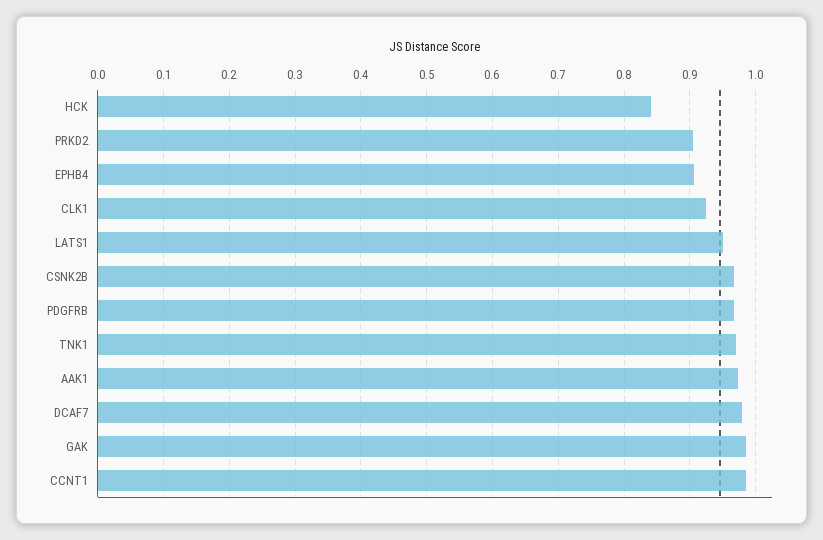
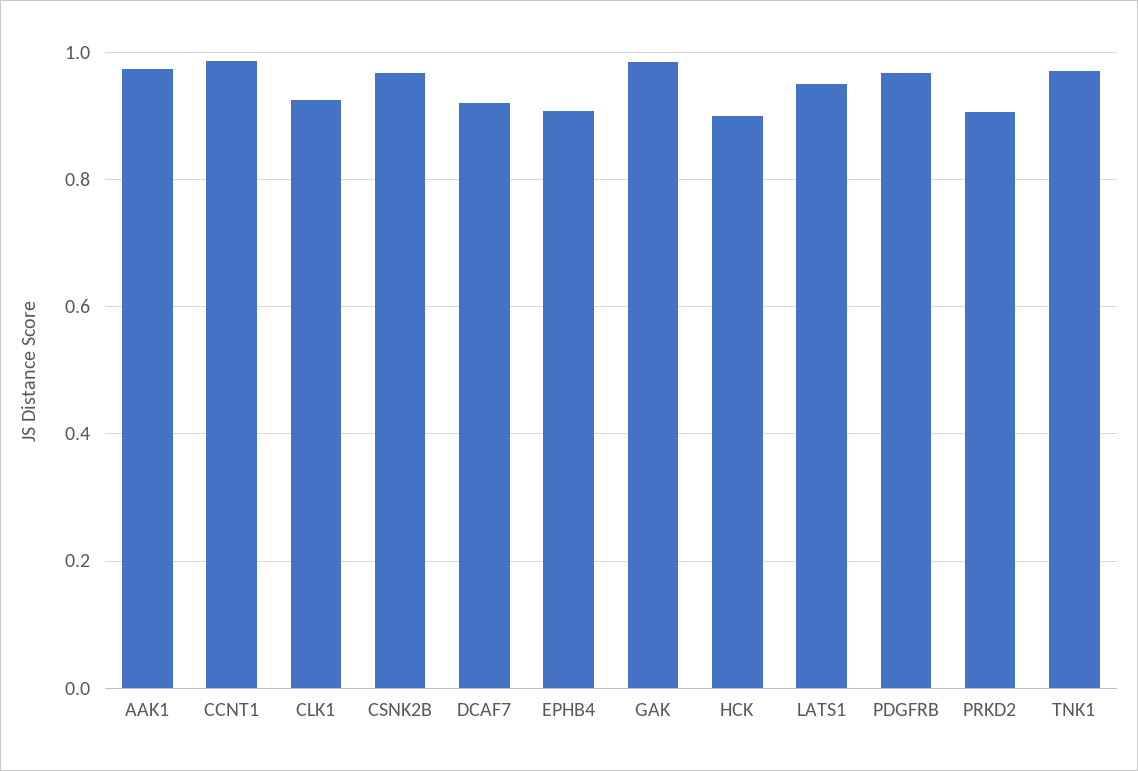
HCK: 0.84 -> 0.9
DCAF7: 0.98 -> 0.92

